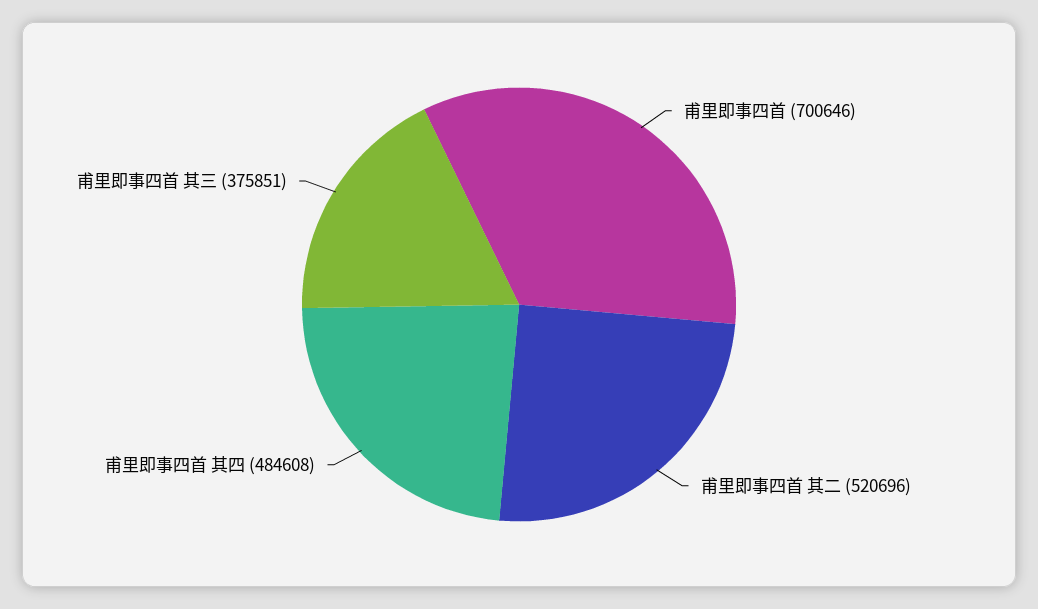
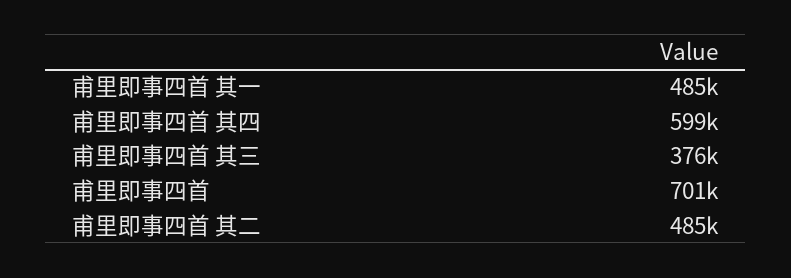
甫里即事四首 其二: 520696 -> 485000
甫里即事四首 其四: 484608 -> 599000
甫里即事四首 其一: none -> 485000

